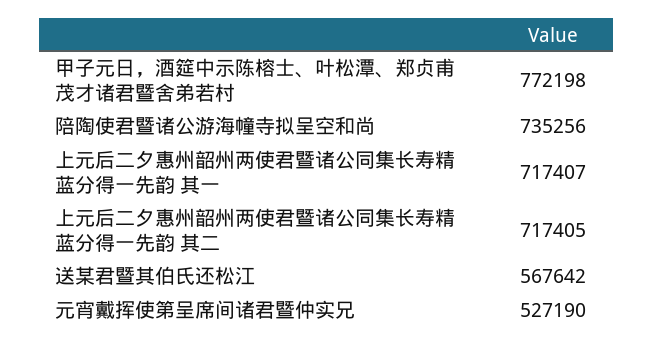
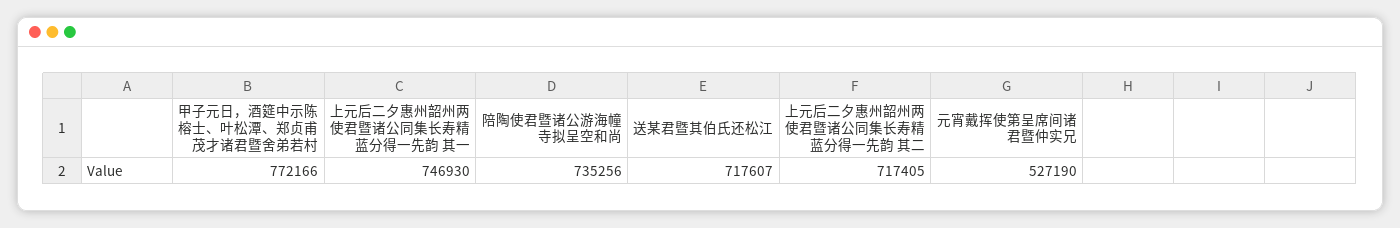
甲子元日，酒筵中示陈榕士、叶松潭、郑贞甫茂才诸君暨舍弟若村: 772198 -> 772166
上元后二夕惠州韶州两使君暨诸公同集长寿精蓝分得一先韵 其一: 717407 -> 746930
送某君暨其伯氏还松江: 567642 -> 717607

